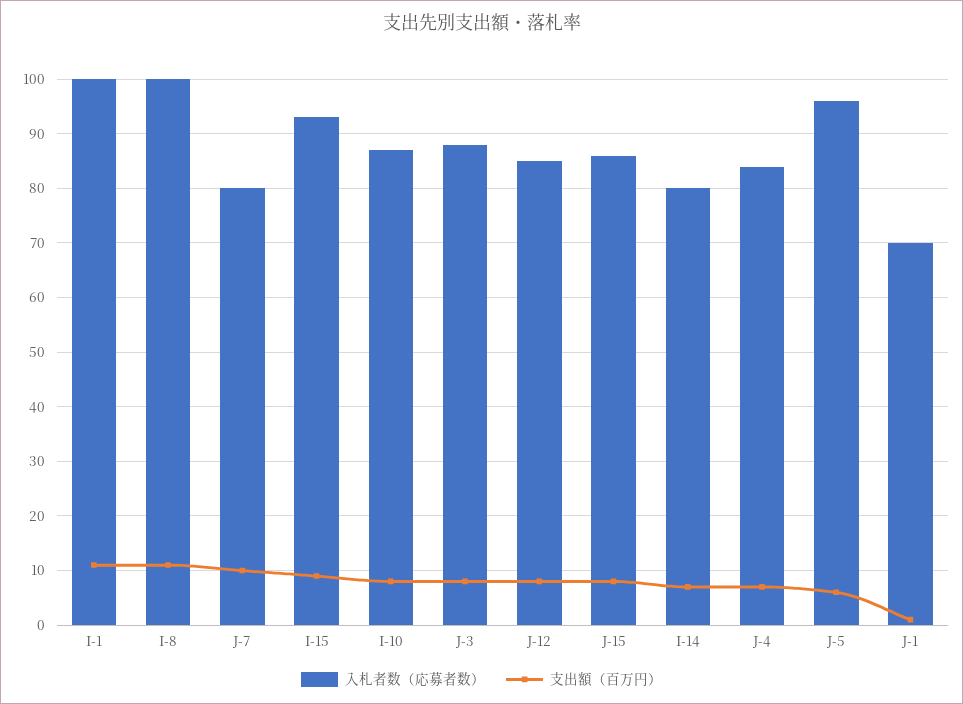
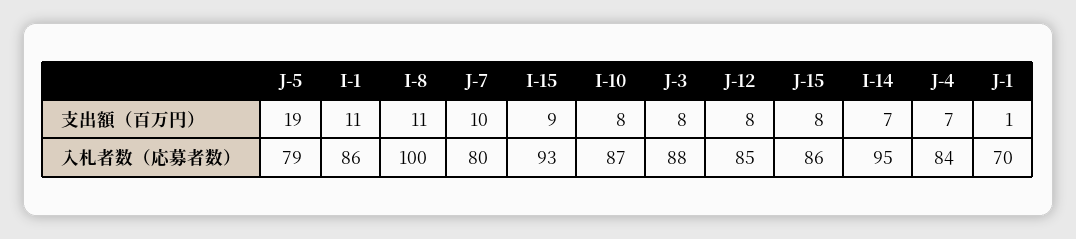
入札者数（応募者数）, I-1: 100 -> 86
入札者数（応募者数）, I-14: 80 -> 95
入札者数（応募者数）, J-5: 95 -> 79
支出額（百万円）, J-5: 5 -> 19

